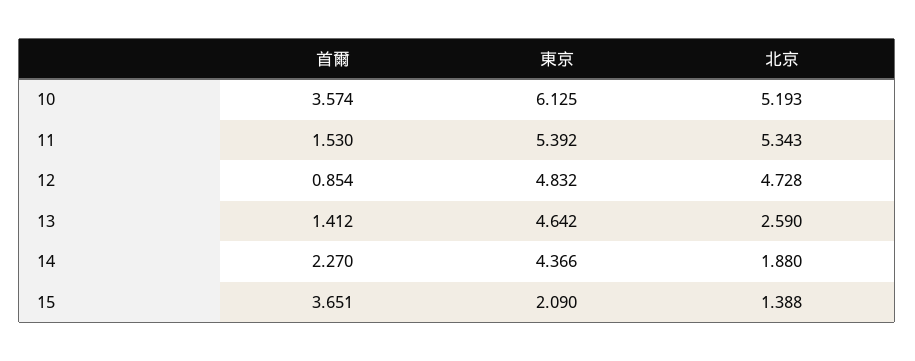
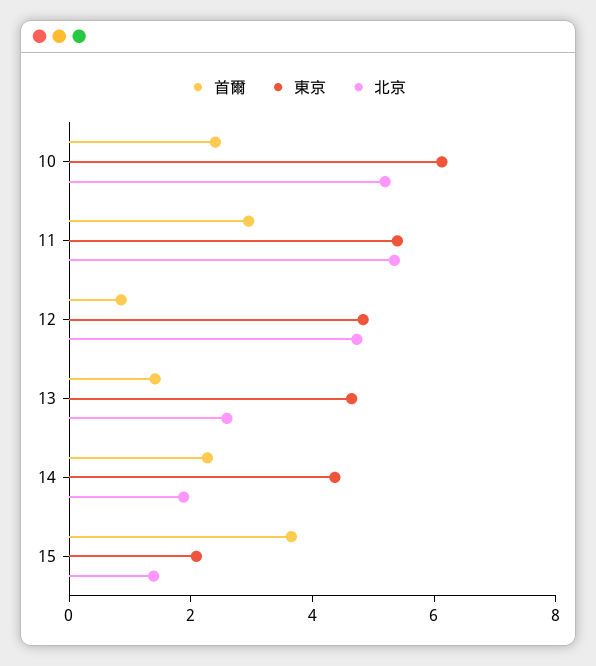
首爾, 10: 3.574 -> 2.5
首爾, 11: 1.53 -> 3

